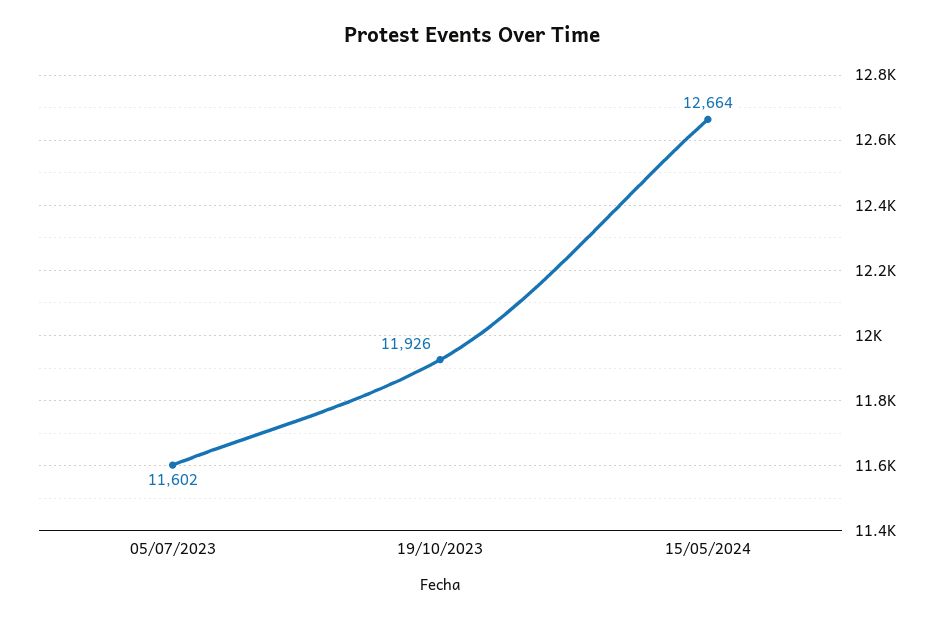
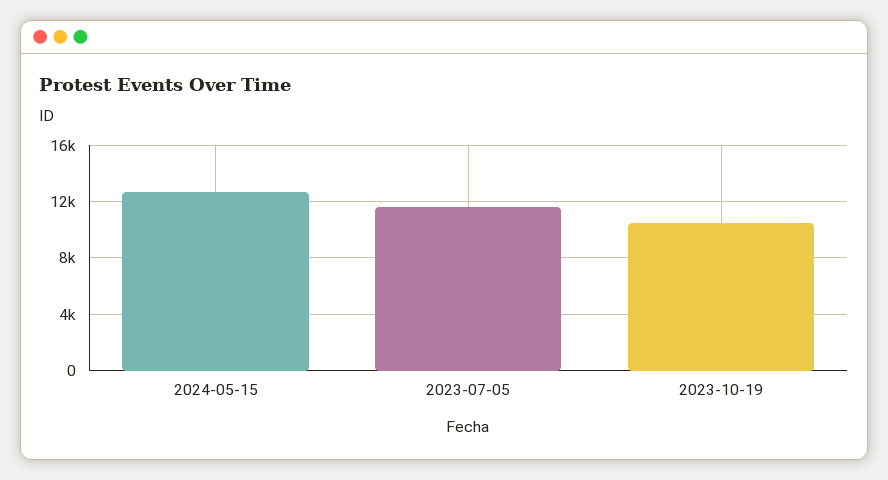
19/10/2023: 11926 -> 10500

